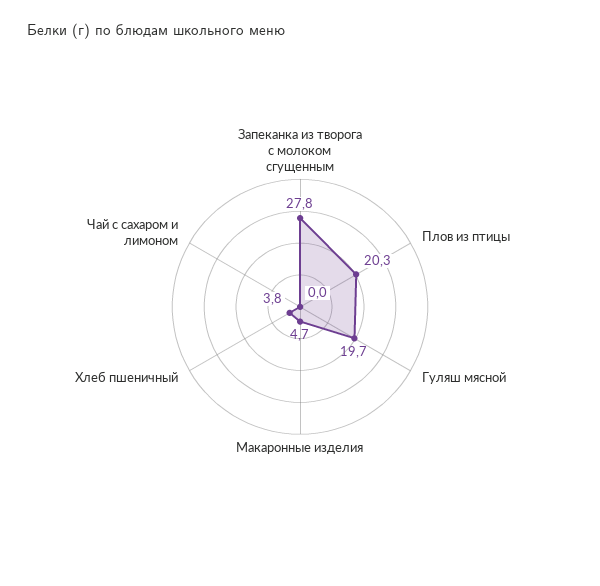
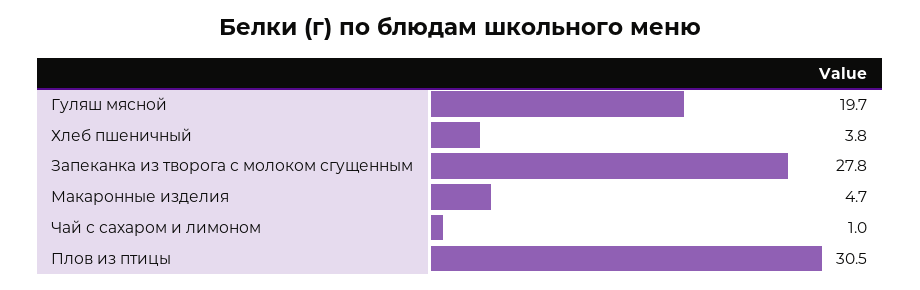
Плов из птицы: 20.3 -> 30.5
Чай с сахаром и лимоном: 0 -> 1

